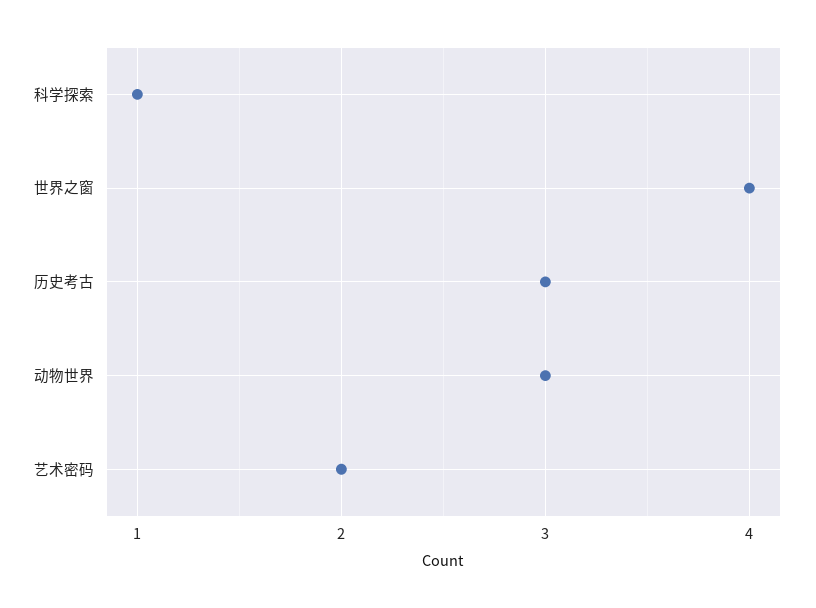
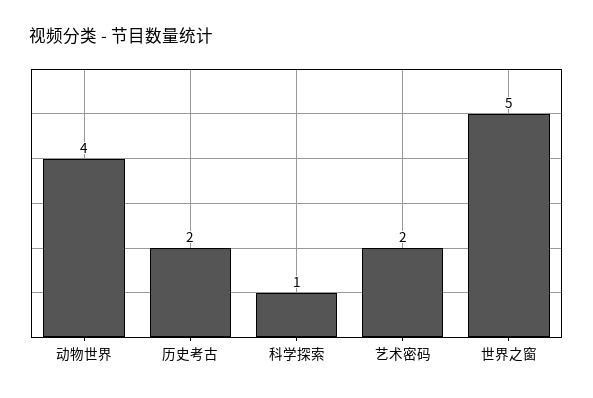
世界之窗: 4 -> 5
历史考古: 3 -> 2
动物世界: 3 -> 4

